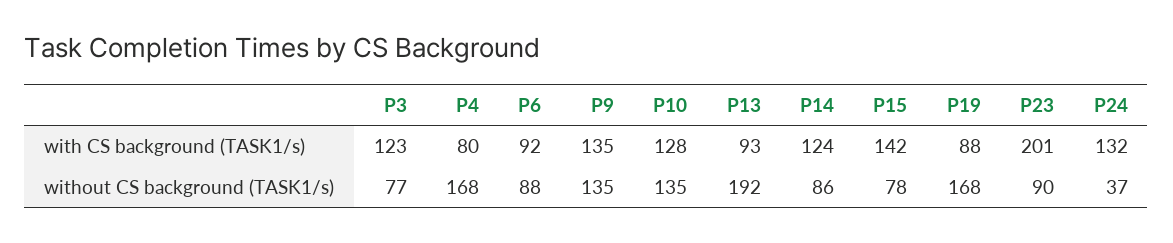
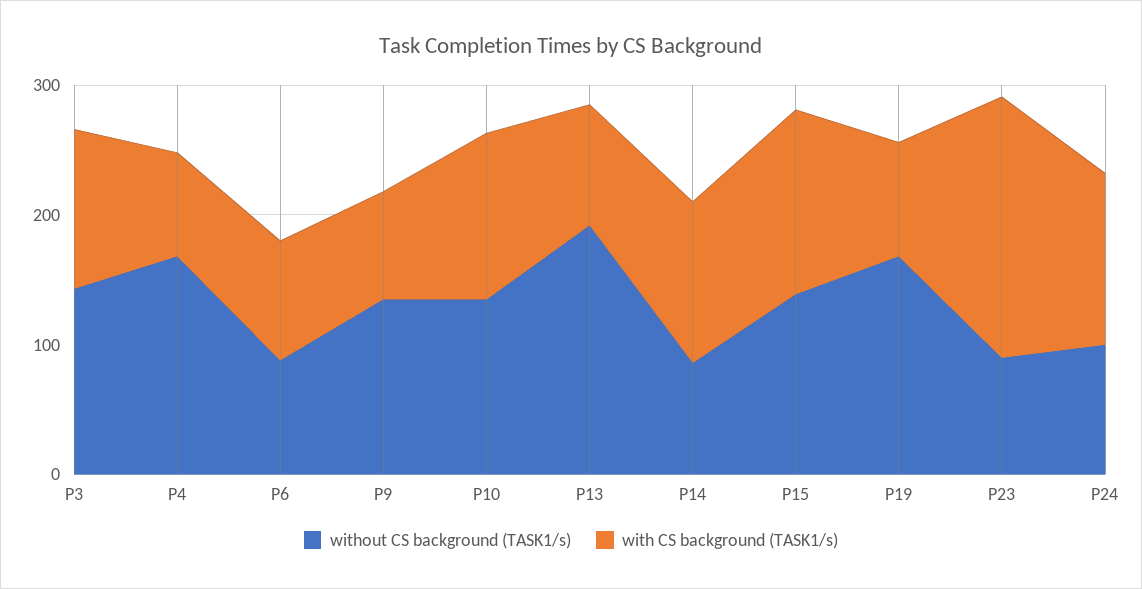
with CS background (TASK1/s), P9: 135 -> 80
without CS background (TASK1/s), P3: 77 -> 140
without CS background (TASK1/s), P15: 78 -> 140
without CS background (TASK1/s), P24: 37 -> 100

